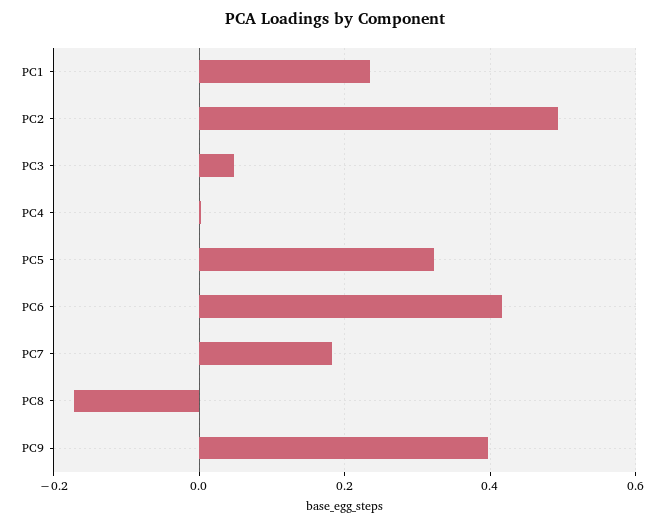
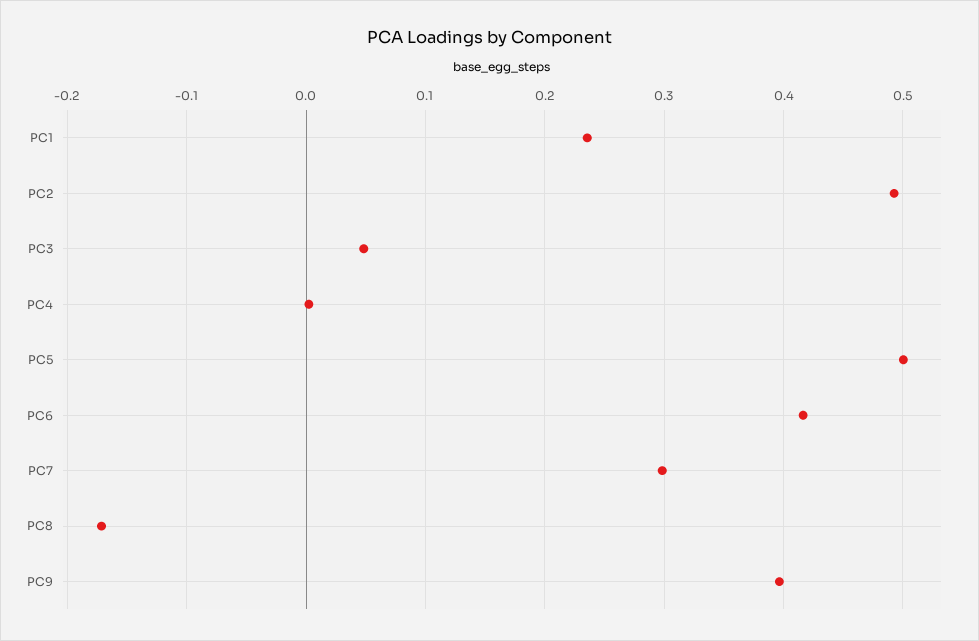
PC5: 0.32 -> 0.5
PC7: 0.18 -> 0.3

